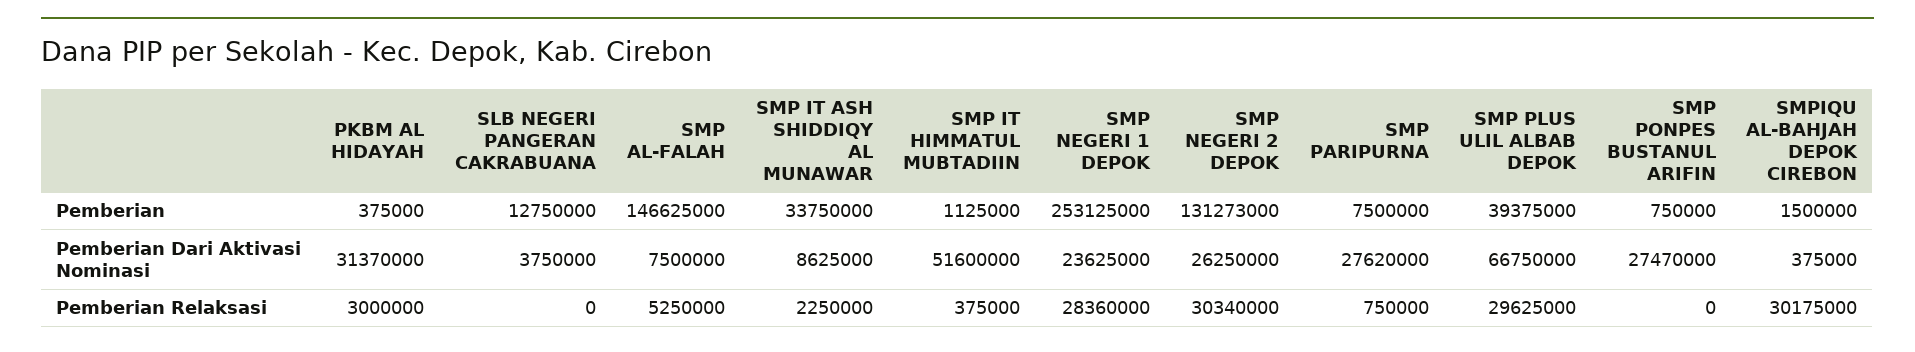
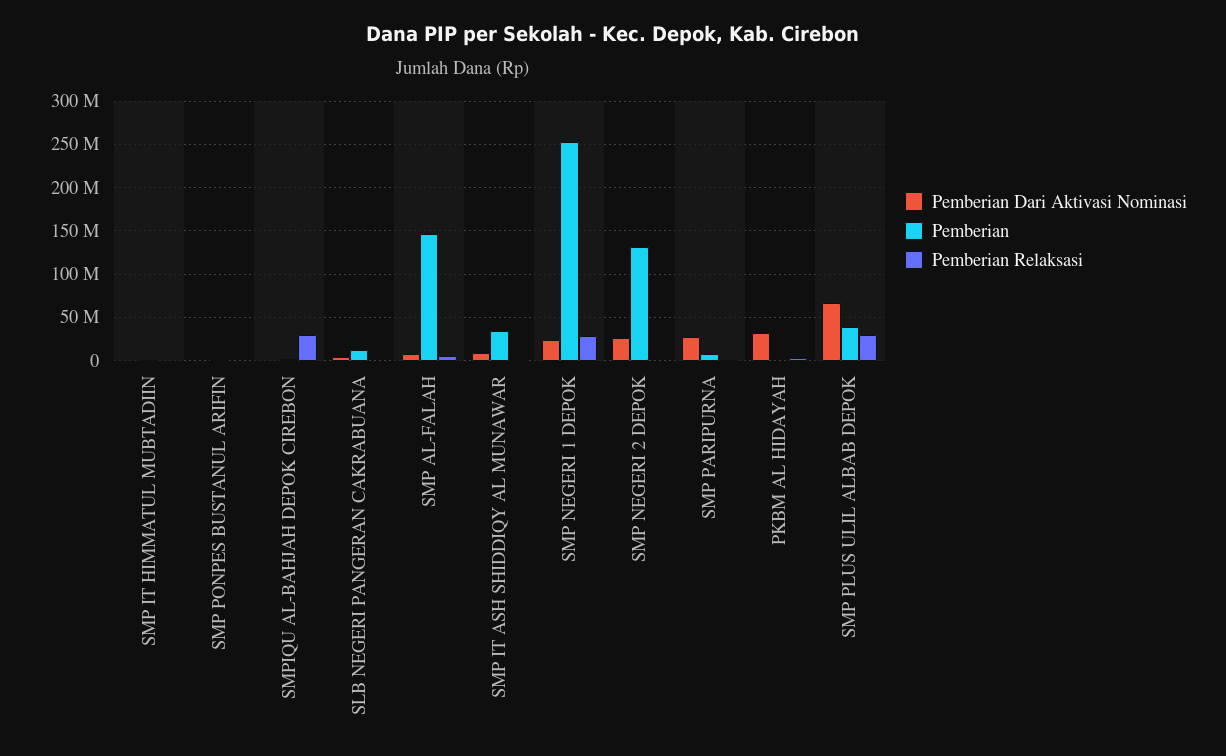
Pemberian Dari Aktivasi Nominasi, SMP IT HIMMATUL MUBTADIIN: 51600000 -> 0
Pemberian Dari Aktivasi Nominasi, SMP PONPES BUSTANUL ARIFIN: 27470000 -> 0
Pemberian Relaksasi, SMP NEGERI 2 DEPOK: 30340000 -> 0

